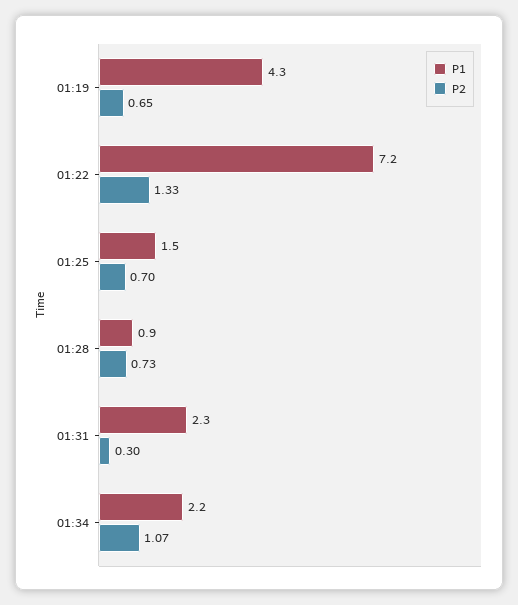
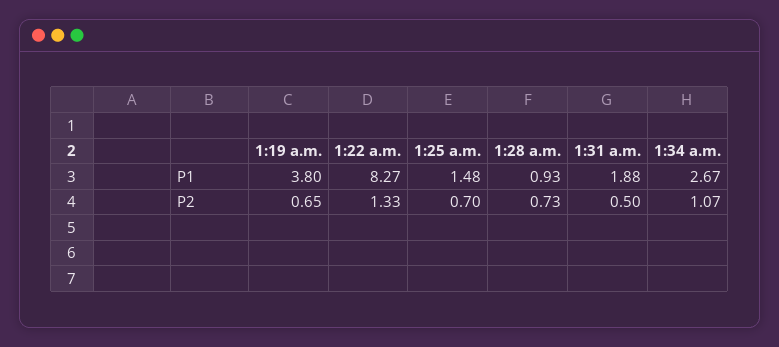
P1, 01:19: 4.3 -> 3.8
P1, 01:22: 7.2 -> 8.27
P1, 01:31: 2.3 -> 1.88
P2, 01:31: 0.3 -> 0.5
P1, 01:34: 2.2 -> 2.67

